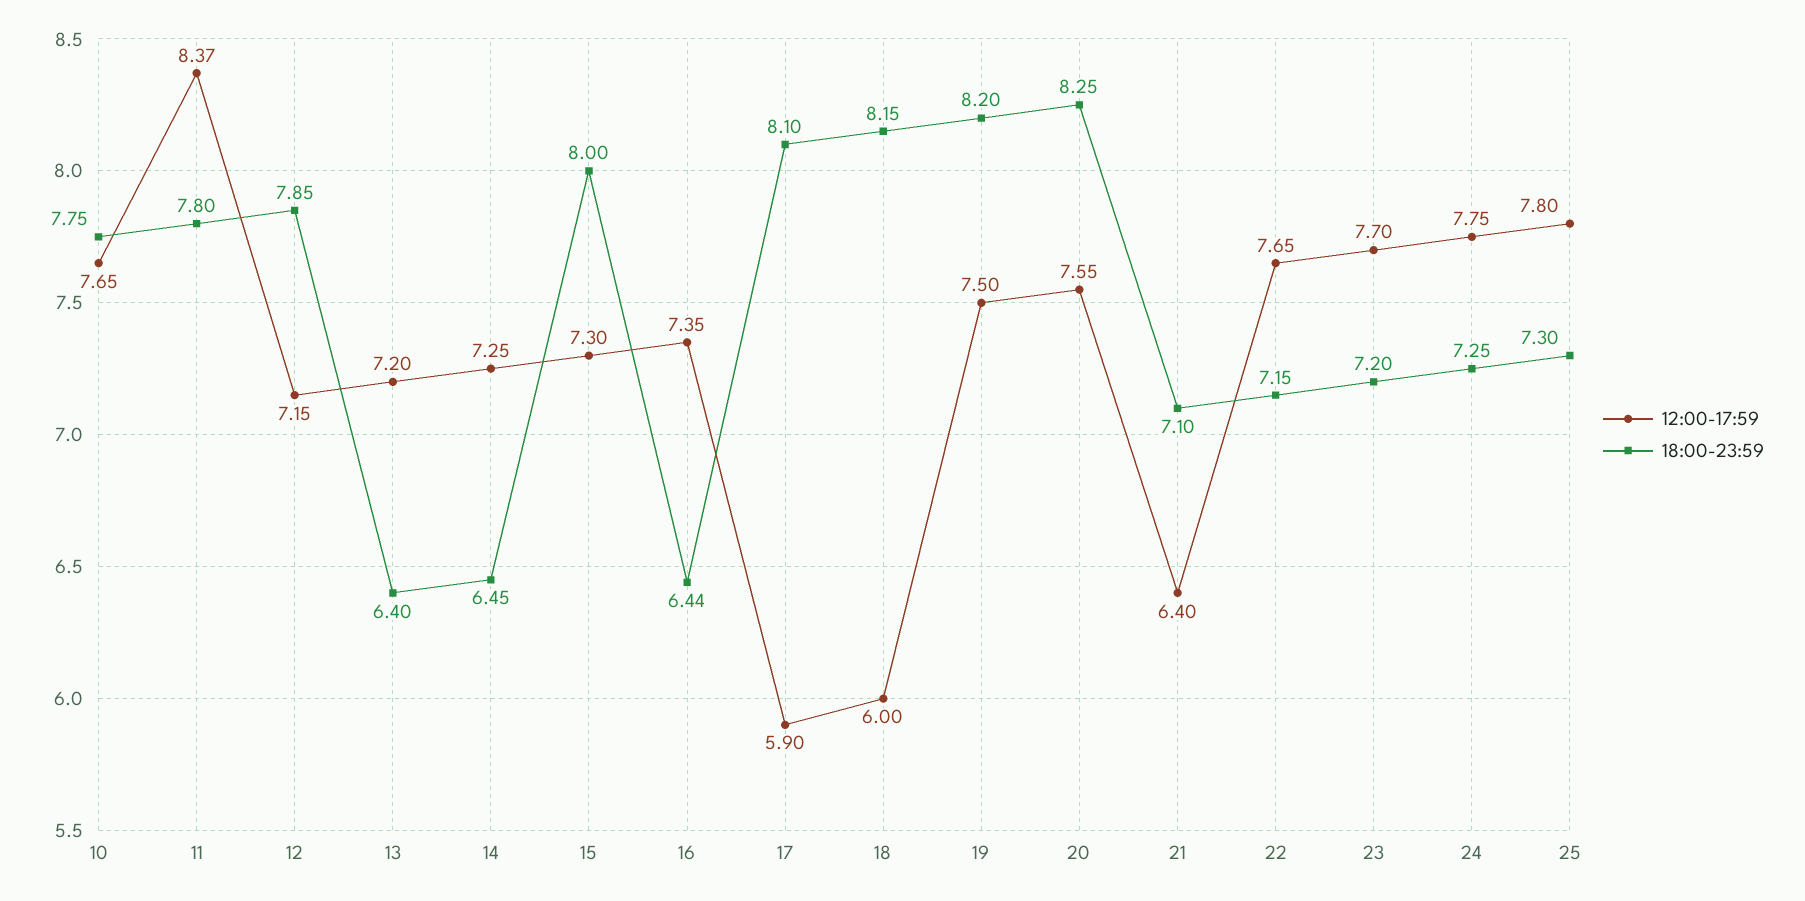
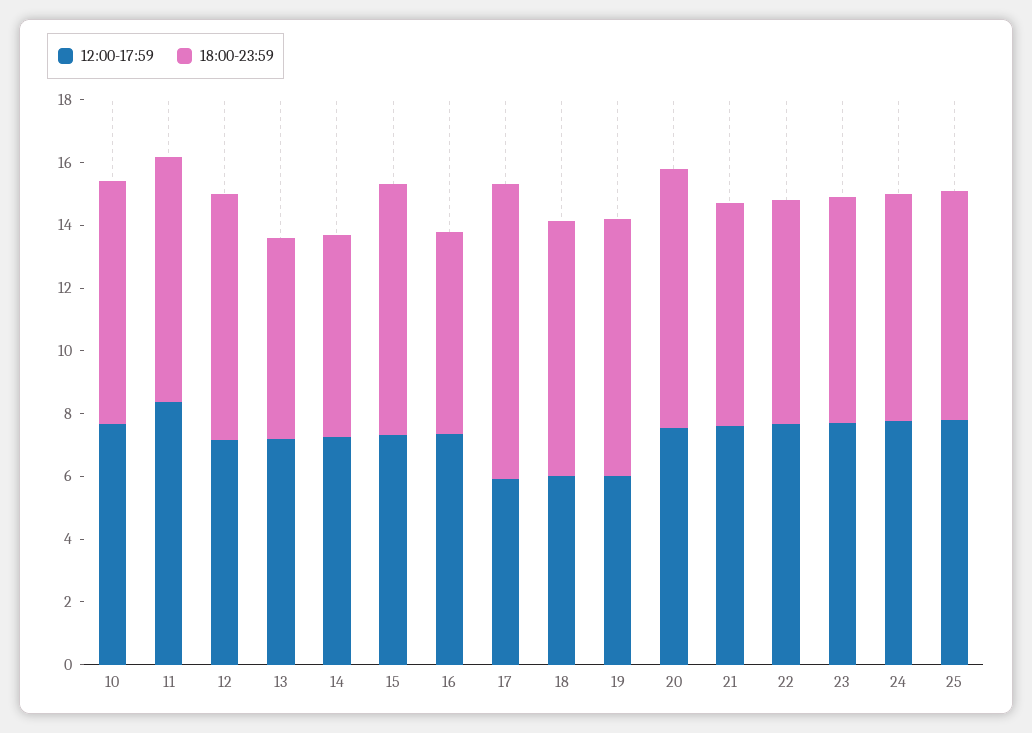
18:00-23:59, 17: 8.1 -> 9.5
12:00-17:59, 19: 7.5 -> 6
12:00-17:59, 21: 6.4 -> 7.5

